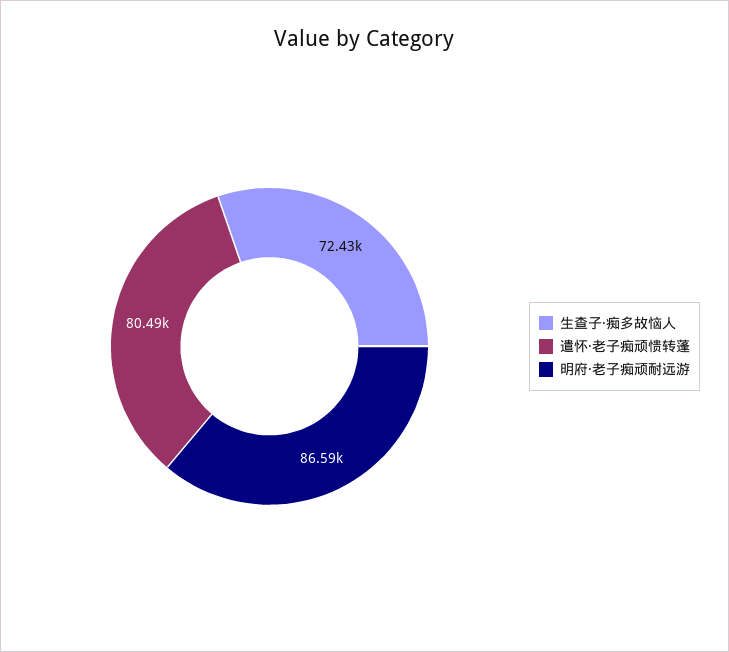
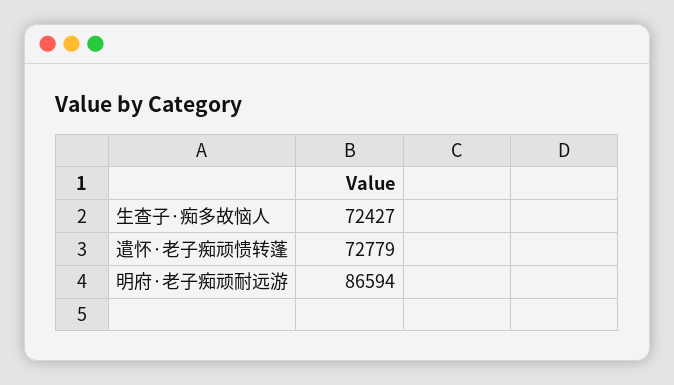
遣怀·老子痴顽愦转蓬: 80490 -> 72779

